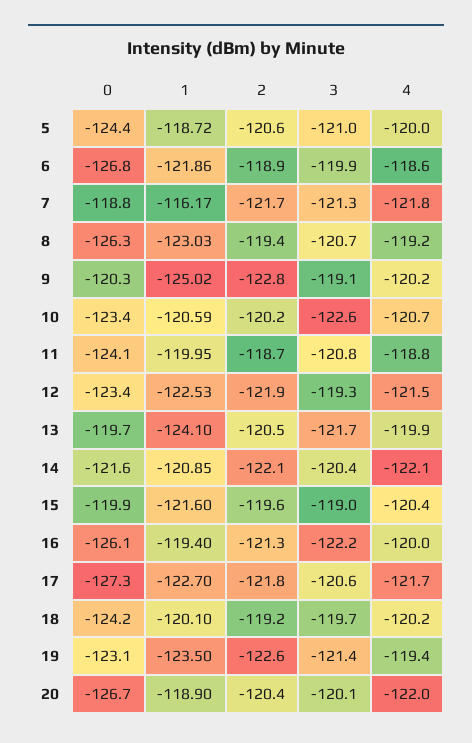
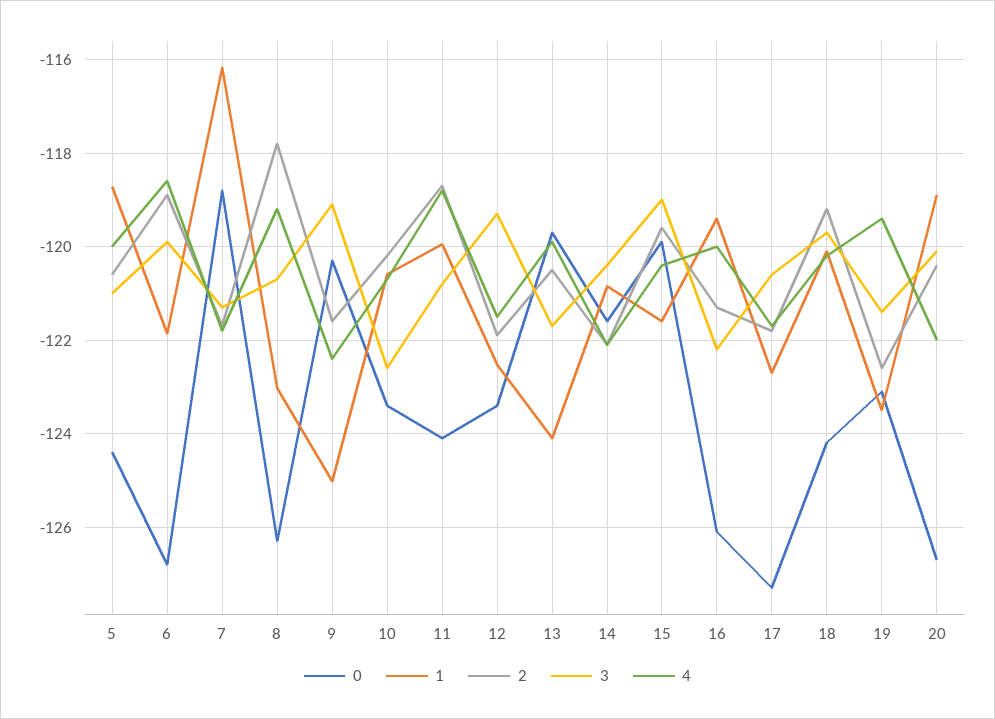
2, 8: -119.4 -> -117.8
2, 9: -122.8 -> -121.6
4, 9: -120.2 -> -122.4

